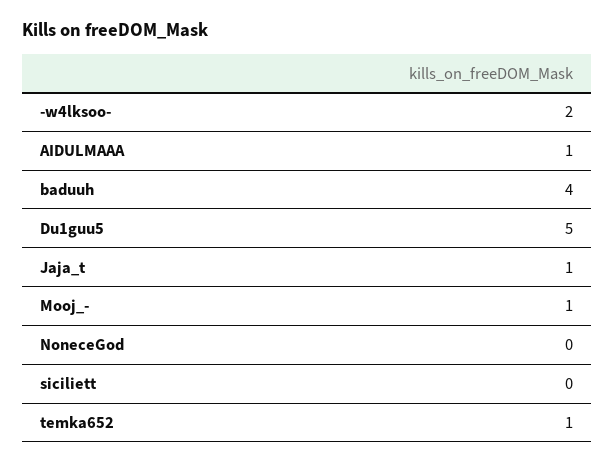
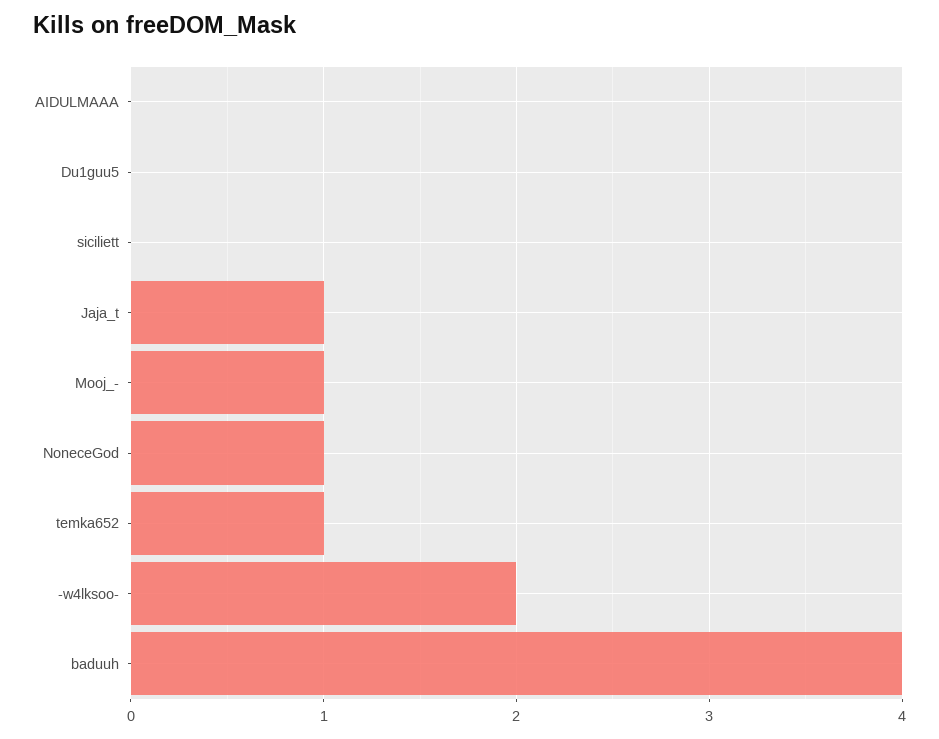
AIDULMAAA: 1 -> 0
Du1guu5: 5 -> 0
NoneceGod: 0 -> 1

